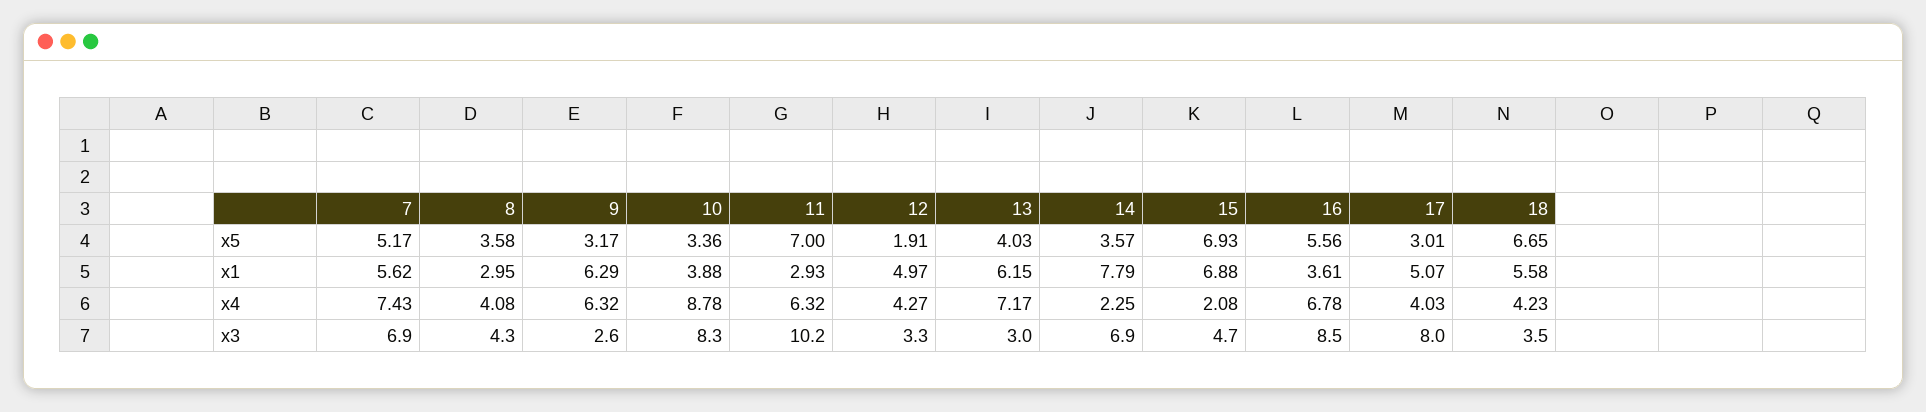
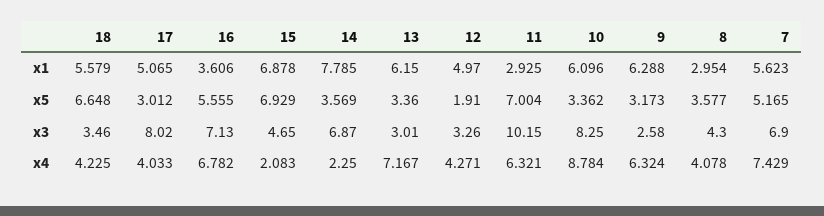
13, x5: 4.03 -> 3.36
10, x1: 3.88 -> 6.096
16, x3: 8.5 -> 7.13

